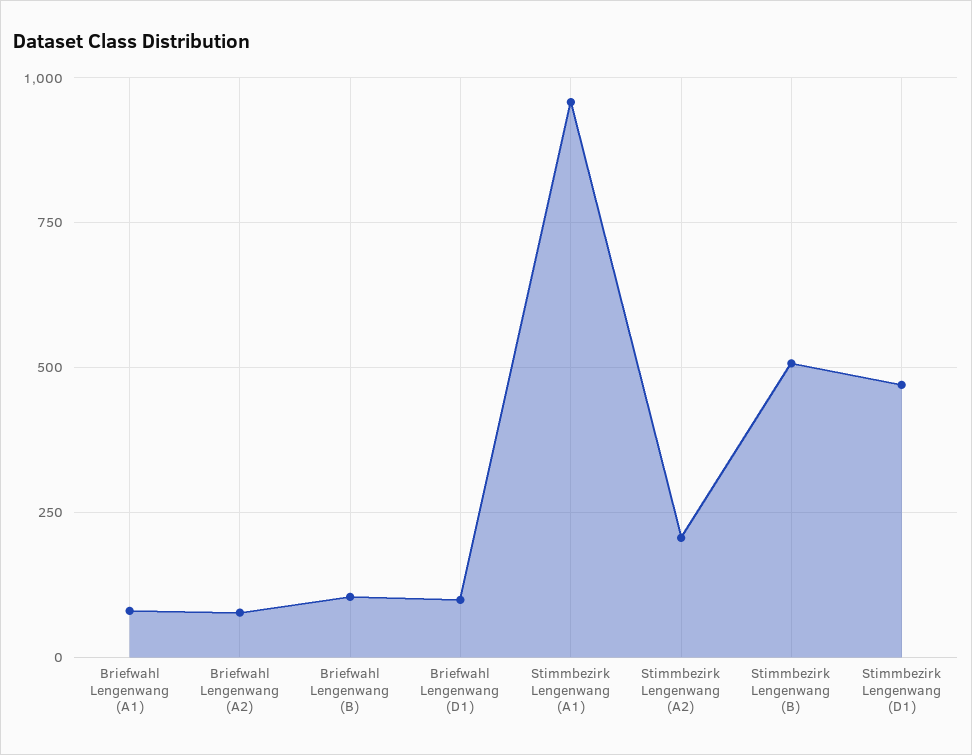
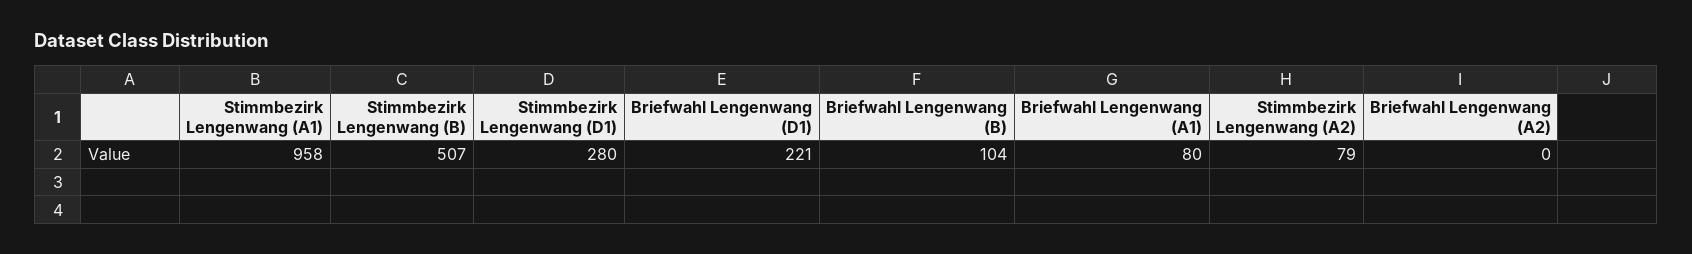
Briefwahl Lengenwang (A2): 75 -> 0
Briefwahl Lengenwang (D1): 100 -> 221
Stimmbezirk Lengenwang (A2): 200 -> 79
Stimmbezirk Lengenwang (D1): 475 -> 280

